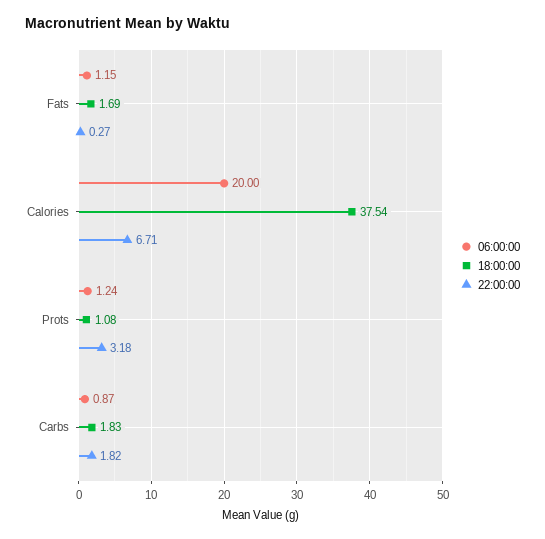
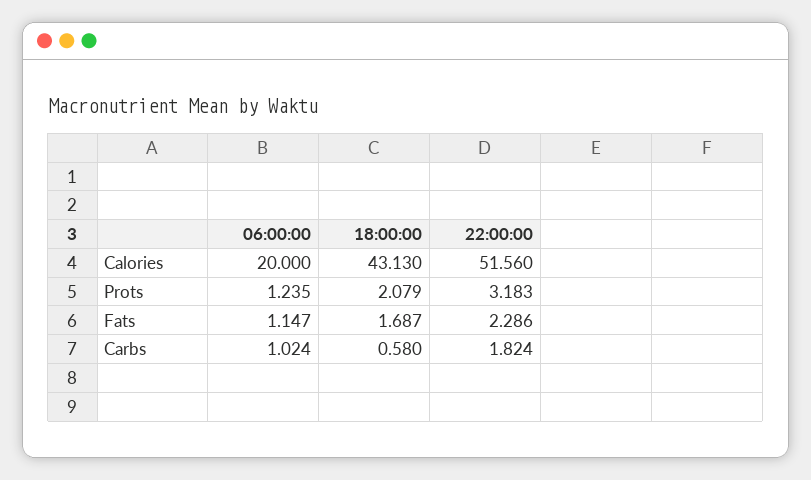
22:00:00, Fats: 0.27 -> 2.286
18:00:00, Calories: 37.54 -> 43.13
22:00:00, Calories: 6.71 -> 51.56
18:00:00, Prots: 1.08 -> 2.079
06:00:00, Carbs: 0.87 -> 1.024
18:00:00, Carbs: 1.83 -> 0.58

